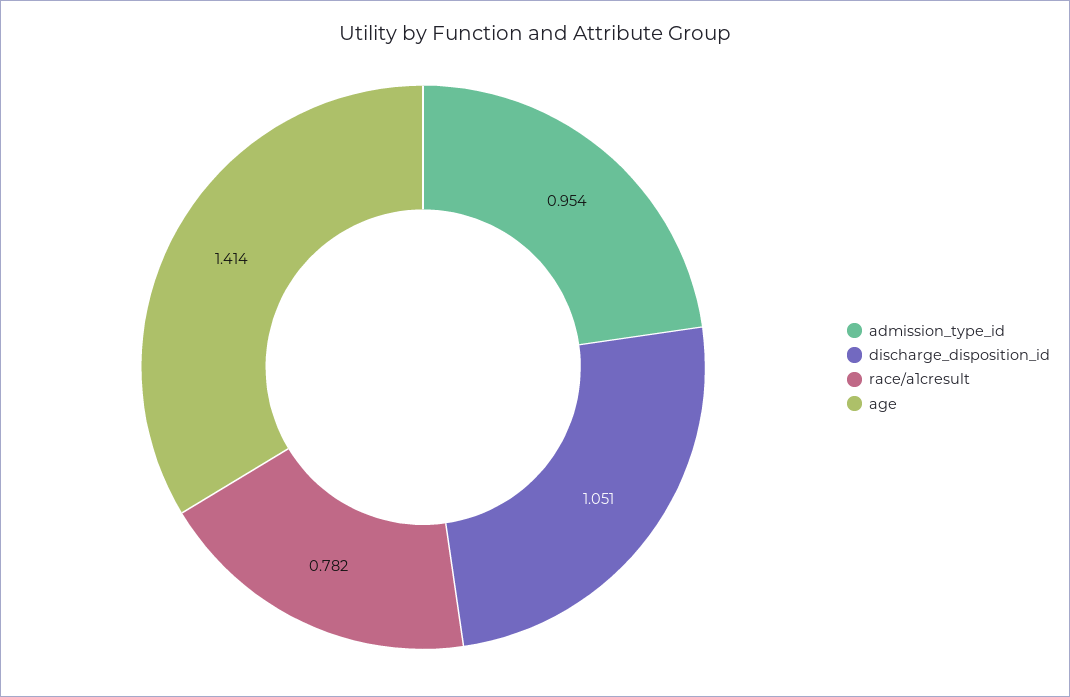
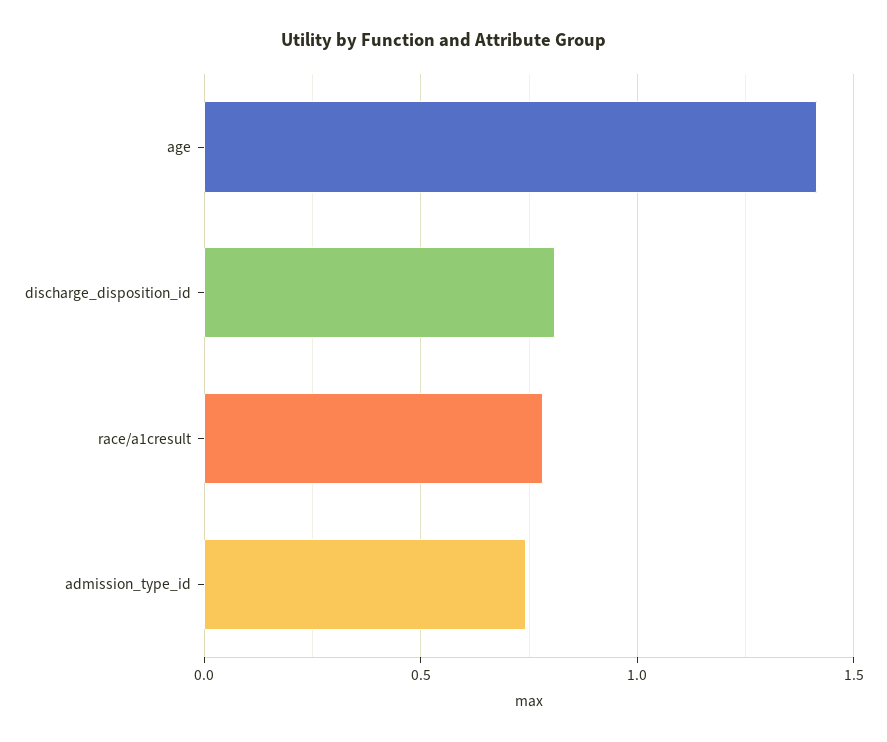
admission_type_id: 0.954 -> 0.75
discharge_disposition_id: 1.051 -> 0.8

